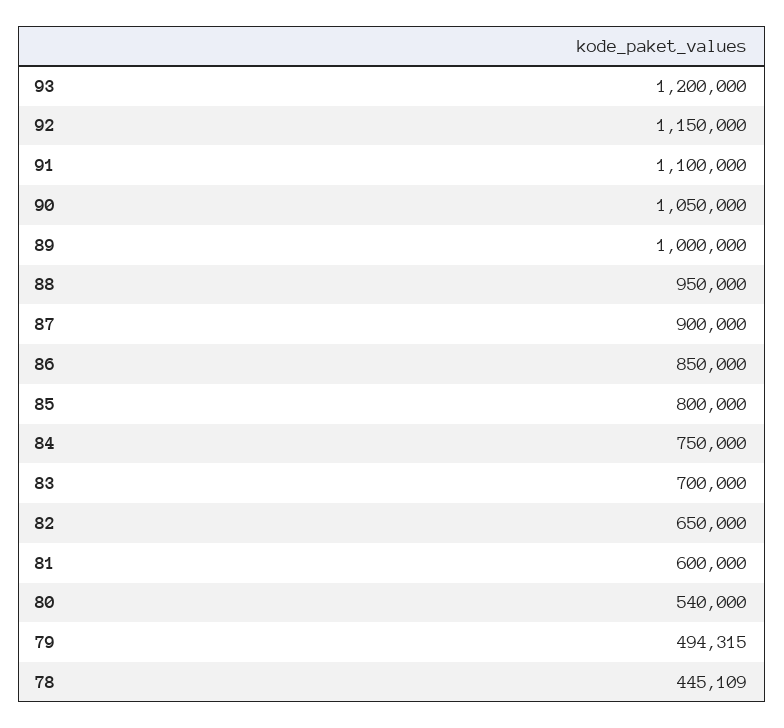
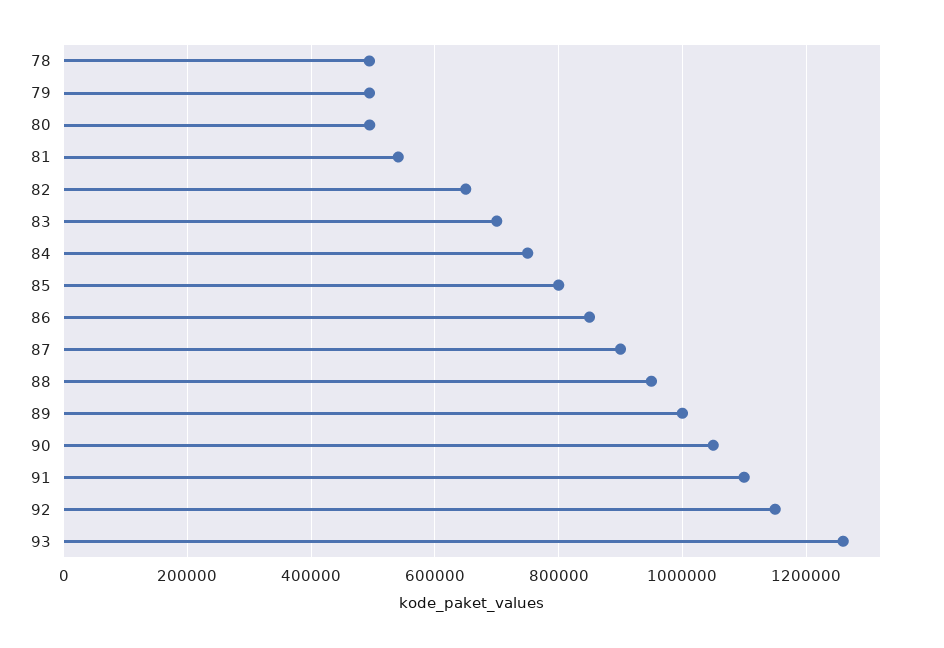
93: 1200000 -> 1260000
81: 600000 -> 540000
80: 540000 -> 500000
78: 445109 -> 500000

